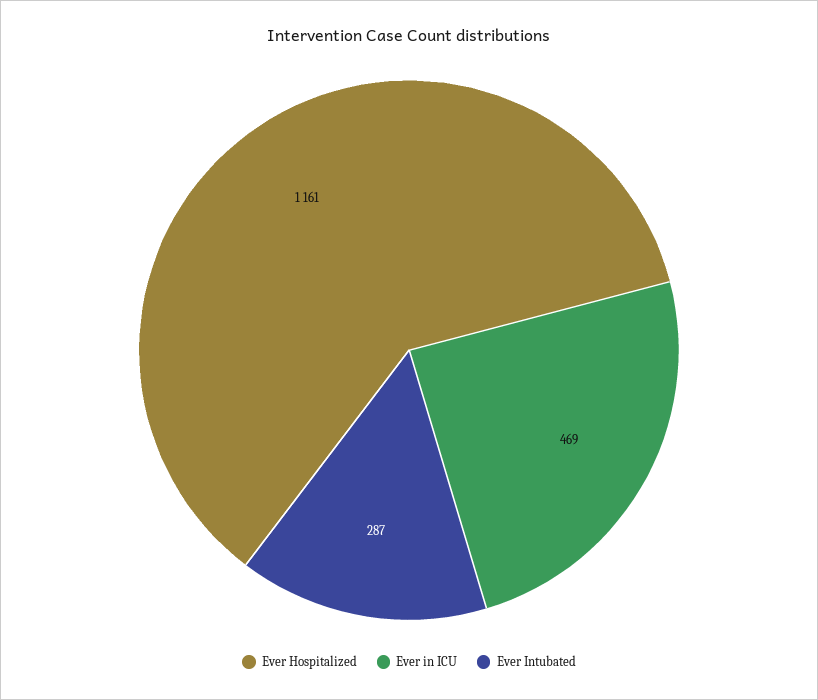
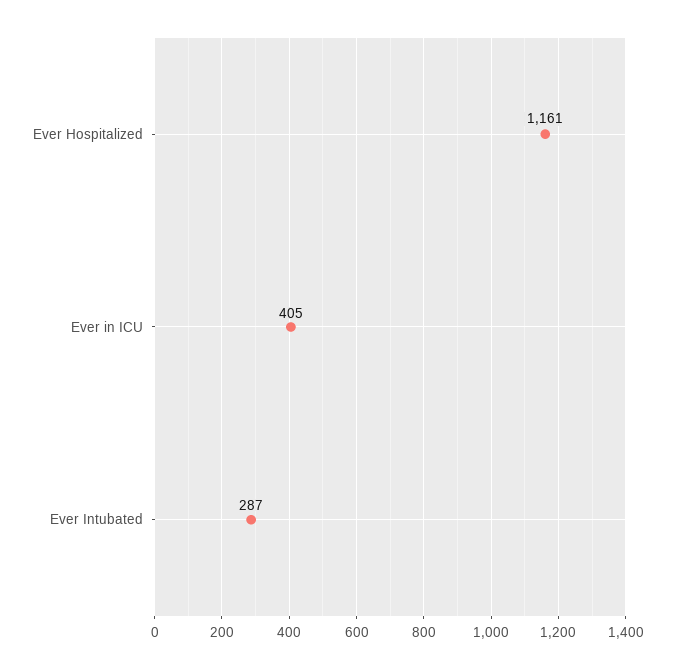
Ever in ICU: 469 -> 405

